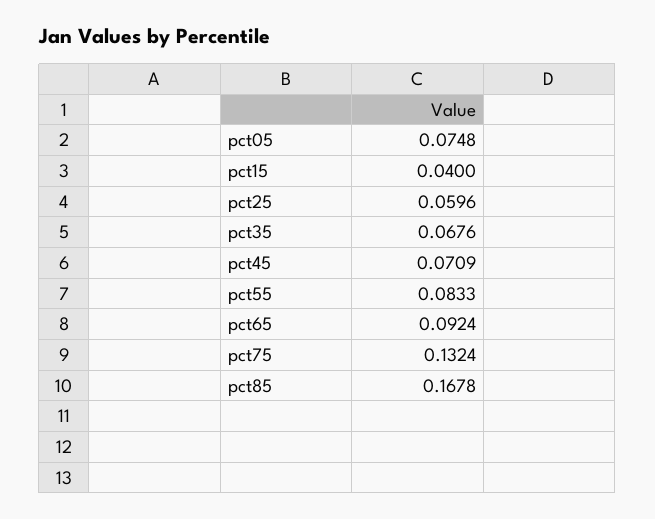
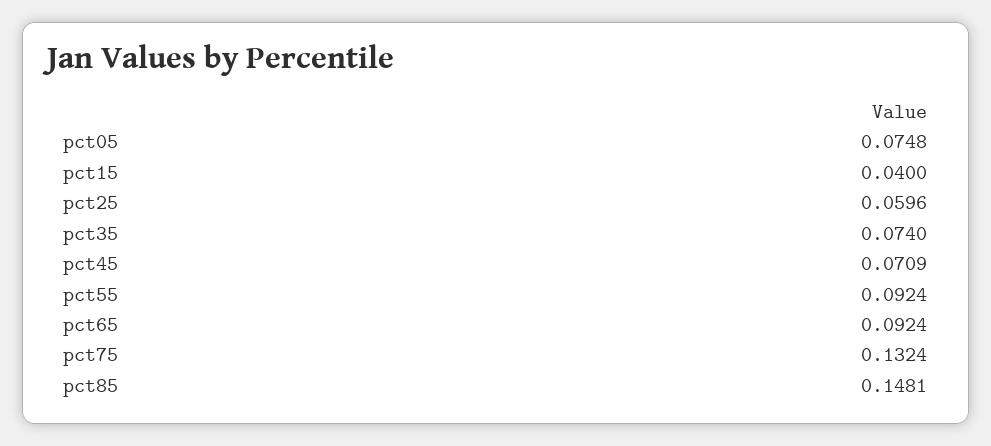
pct35: 0.0676 -> 0.074
pct55: 0.0833 -> 0.0924
pct85: 0.1678 -> 0.1481

